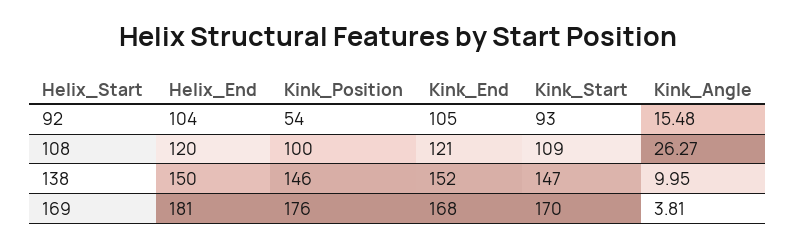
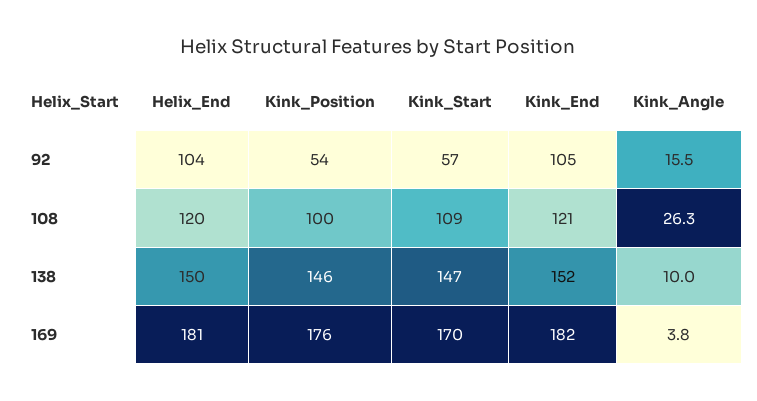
Kink_Start, 92: 93 -> 57
Kink_End, 169: 168 -> 182

